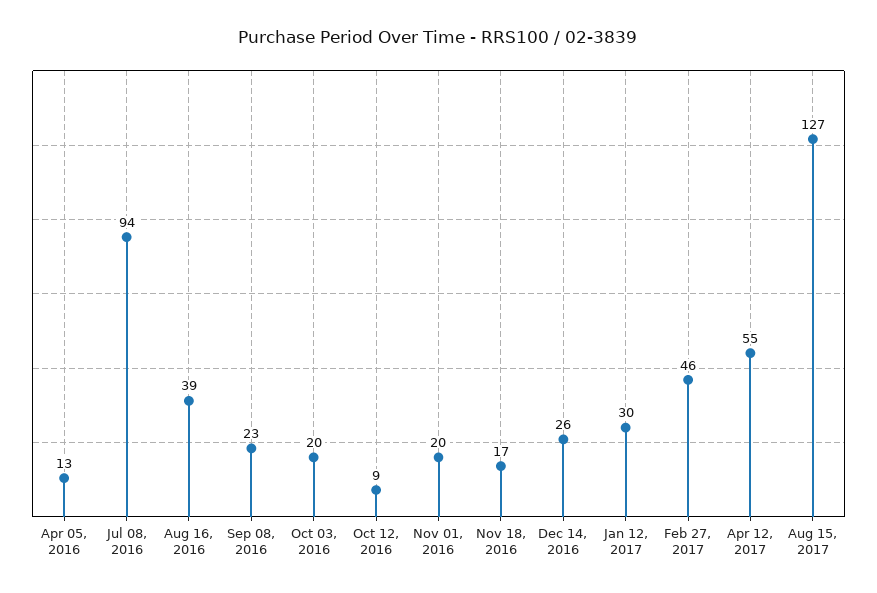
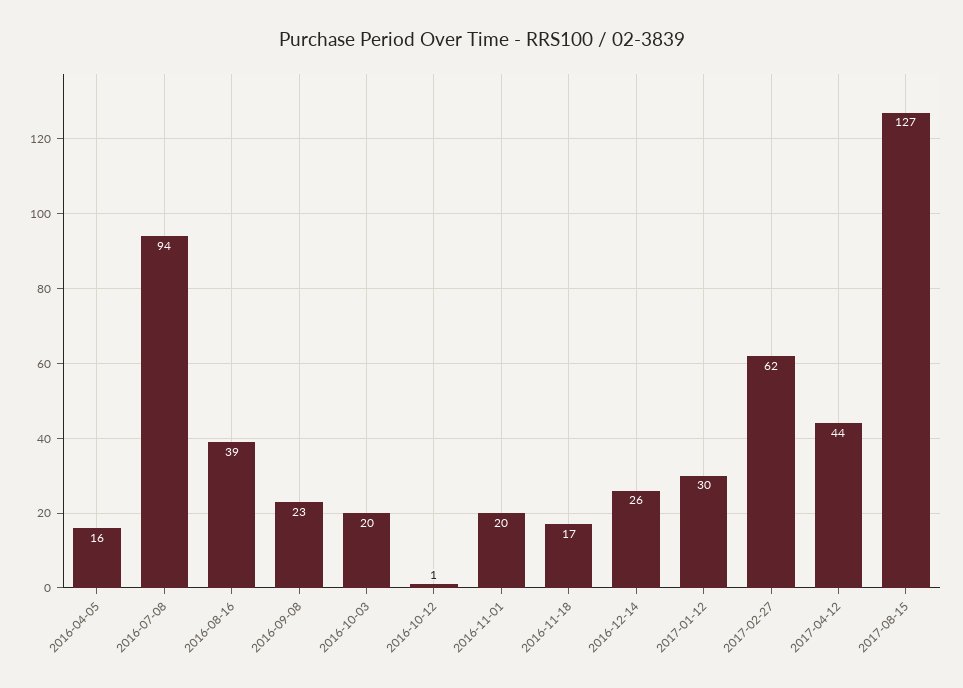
Apr 05, 2016: 13 -> 16
Oct 12, 2016: 9 -> 1
Feb 27, 2017: 46 -> 62
Apr 12, 2017: 55 -> 44

